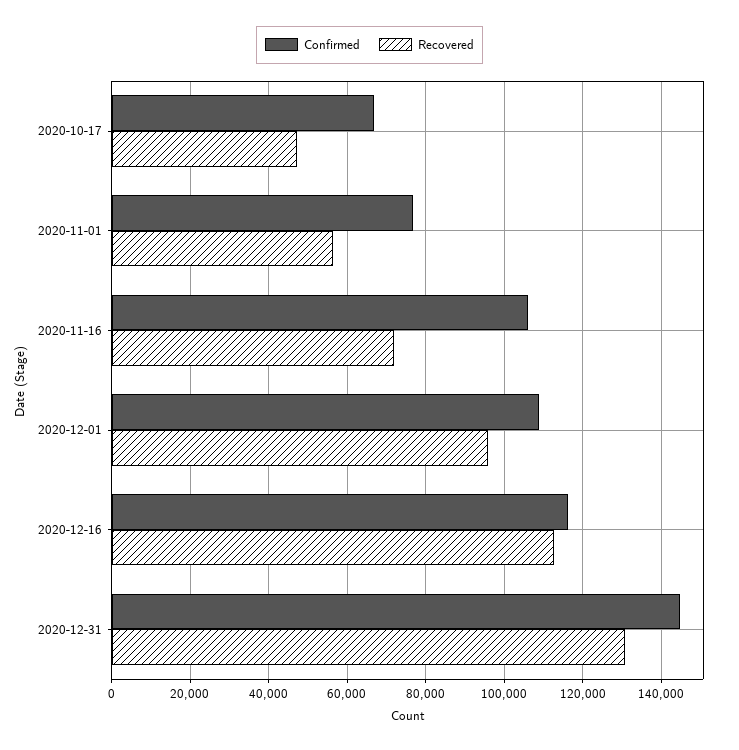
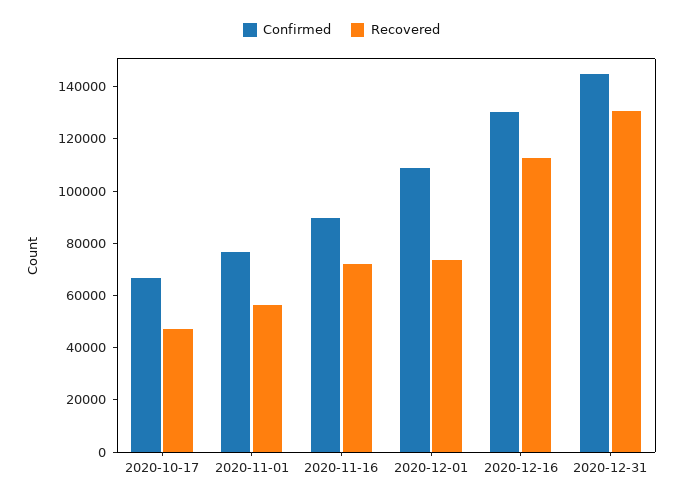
Confirmed, 2020-11-16: 106000 -> 90000
Recovered, 2020-12-01: 96000 -> 75000
Confirmed, 2020-12-16: 116000 -> 130000

